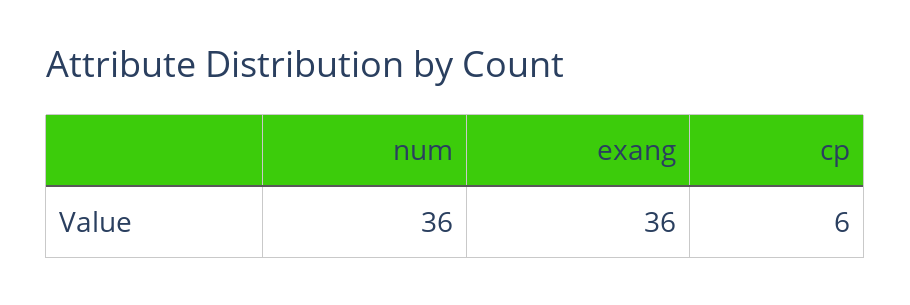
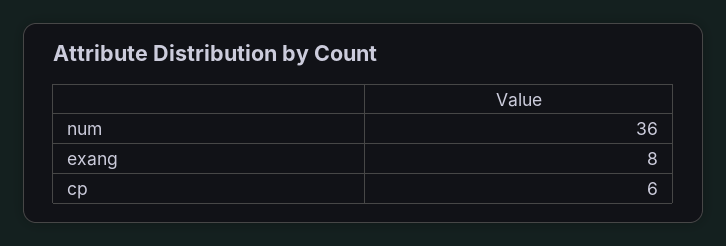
exang: 36 -> 8

